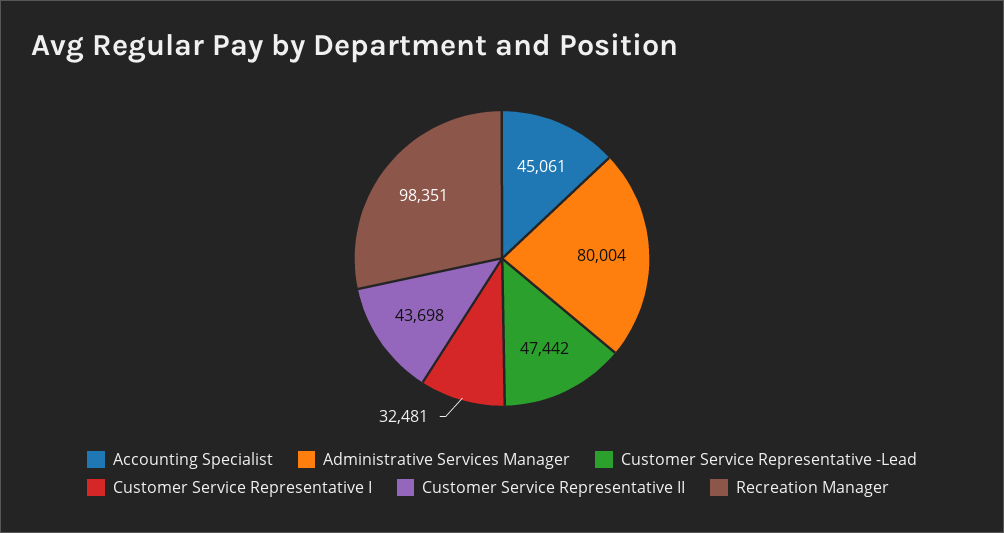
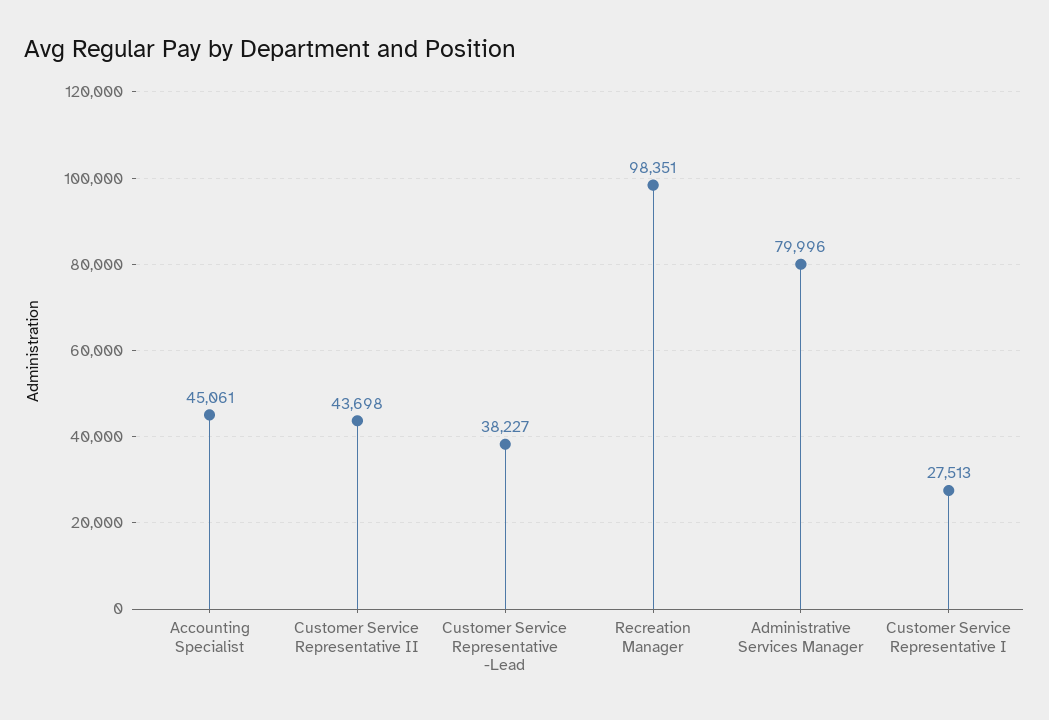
Administrative Services Manager: 80004 -> 79996
Customer Service Representative -Lead: 47442 -> 38227
Customer Service Representative I: 32481 -> 27513

